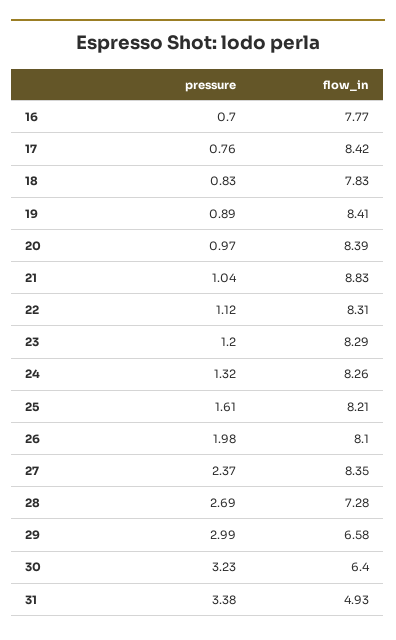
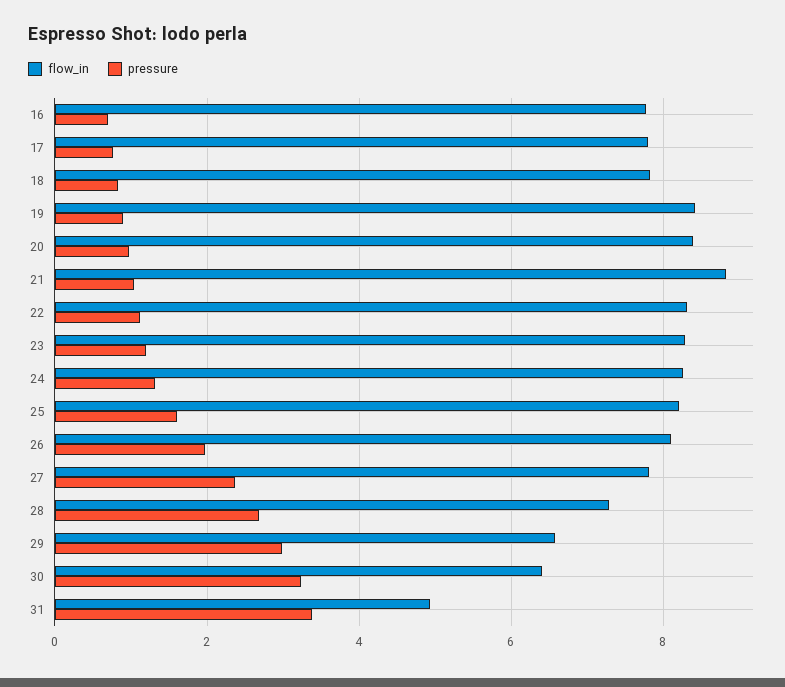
flow_in, 17: 8.42 -> 7.8
flow_in, 27: 8.35 -> 7.8

